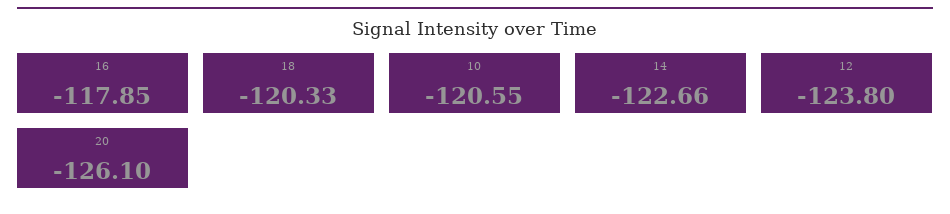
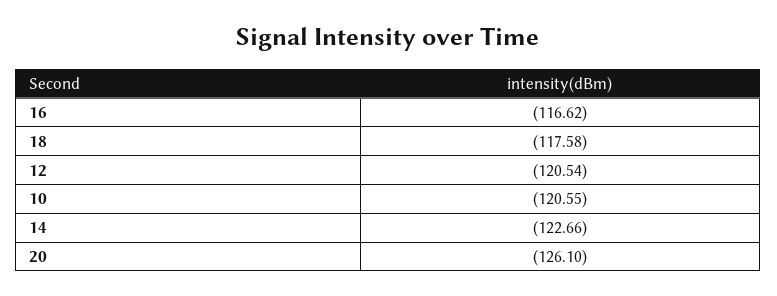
16: -117.85 -> -116.62
18: -120.33 -> -117.58
12: -123.8 -> -120.54

